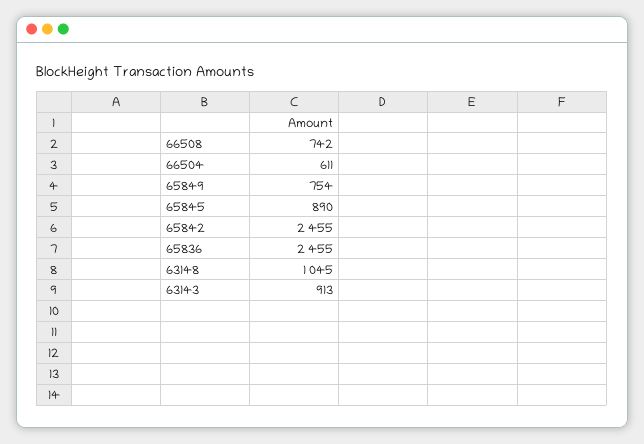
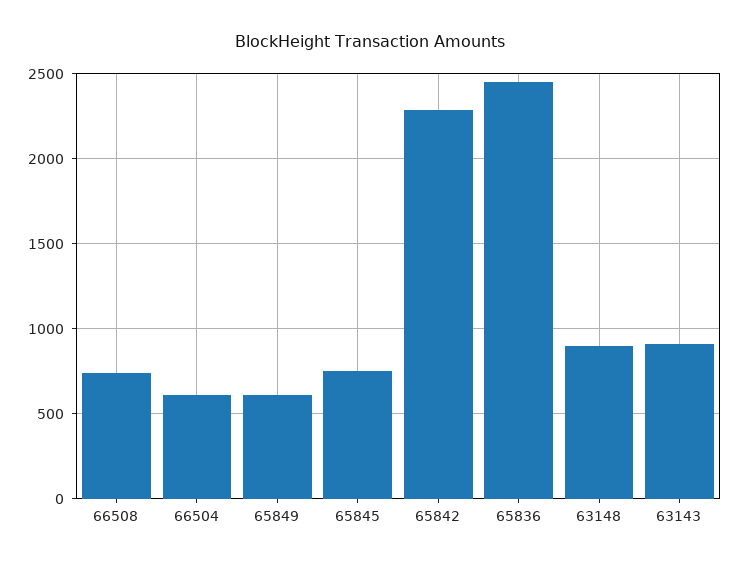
65849: 754 -> 600
65845: 890 -> 750
65842: 2455 -> 2300
63148: 1045 -> 900

